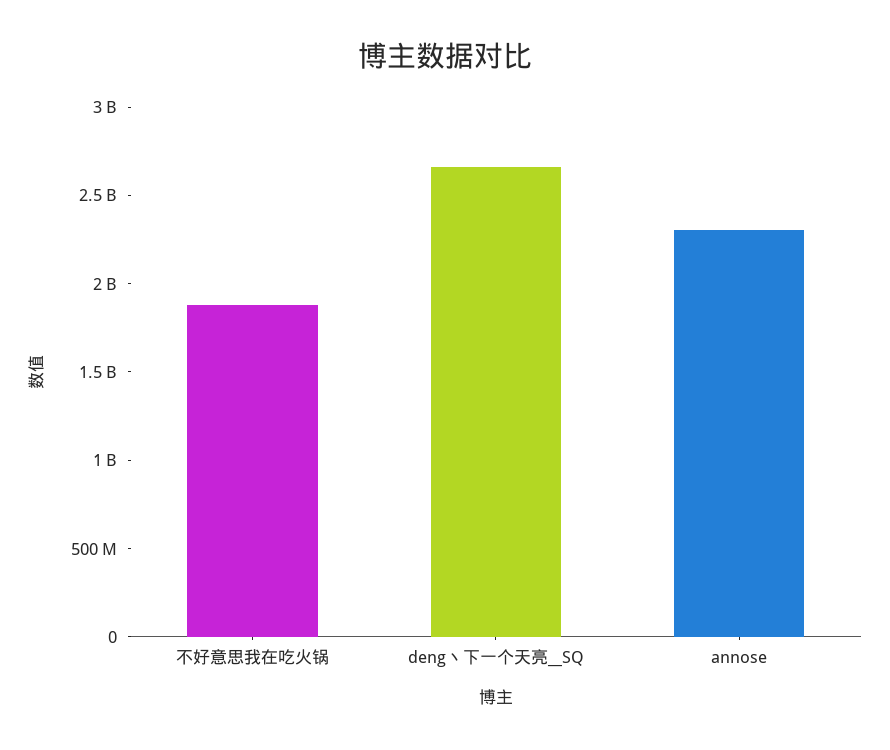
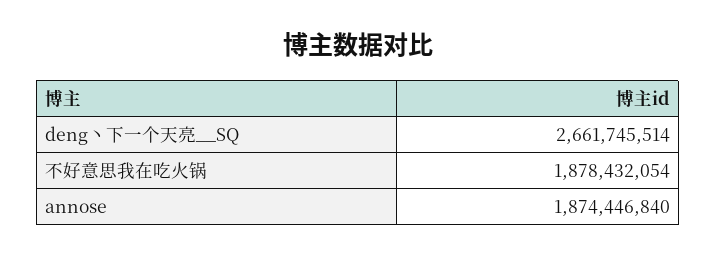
annose: 2300000000 -> 1874446840

